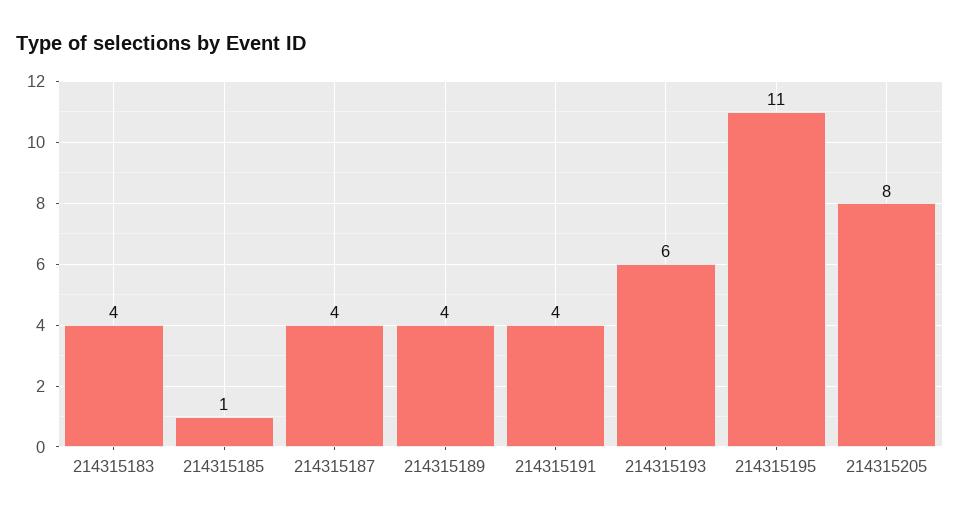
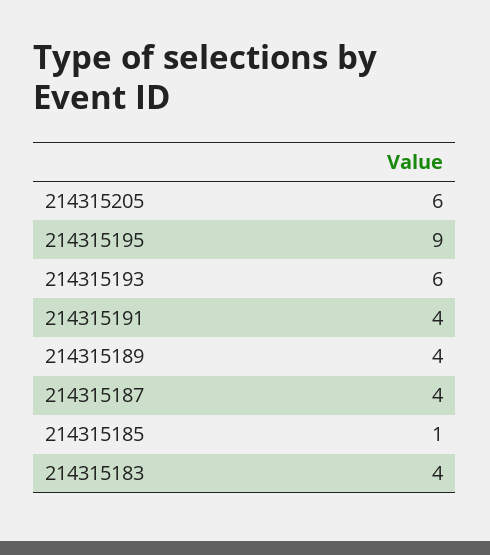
214315195: 11 -> 9
214315205: 8 -> 6

